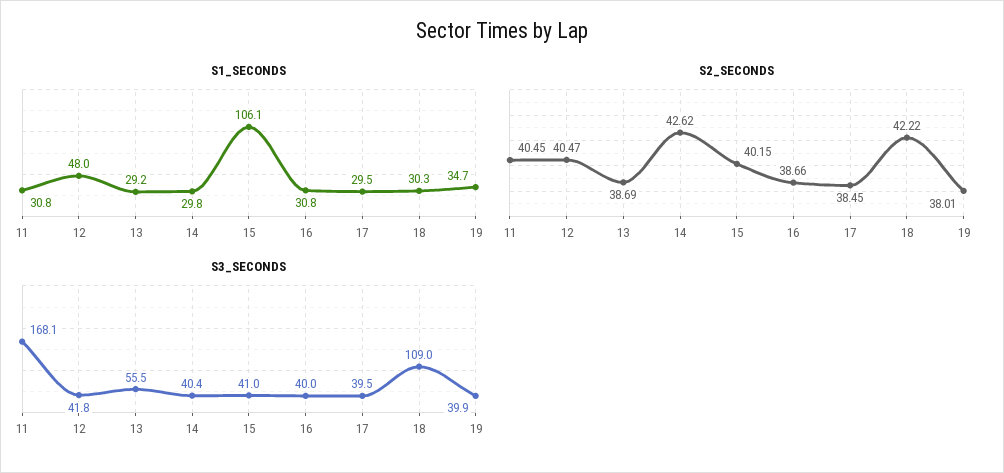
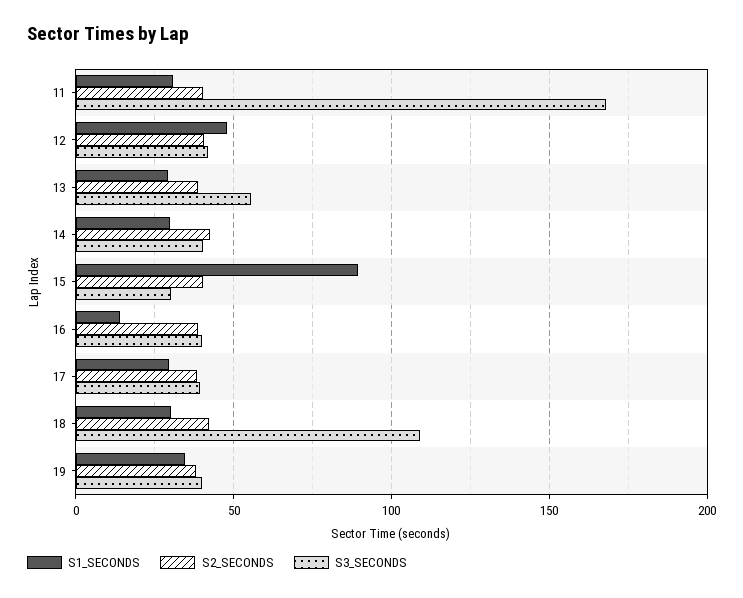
S1_SECONDS, 15: 106.1 -> 90
S1_SECONDS, 16: 30.8 -> 15
S3_SECONDS, 15: 41 -> 30

